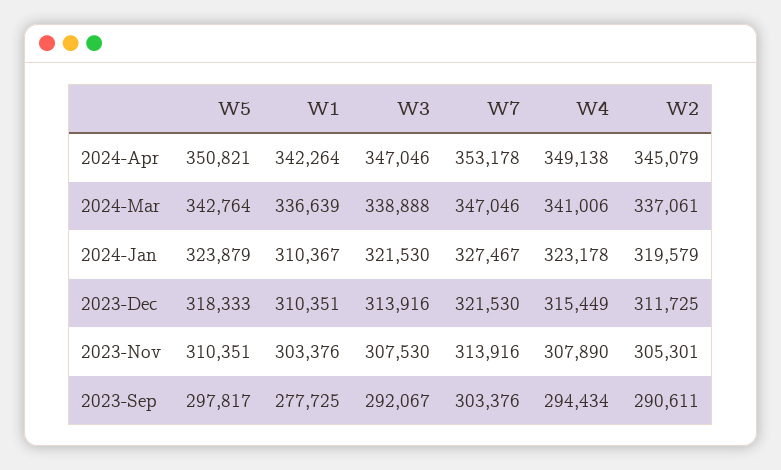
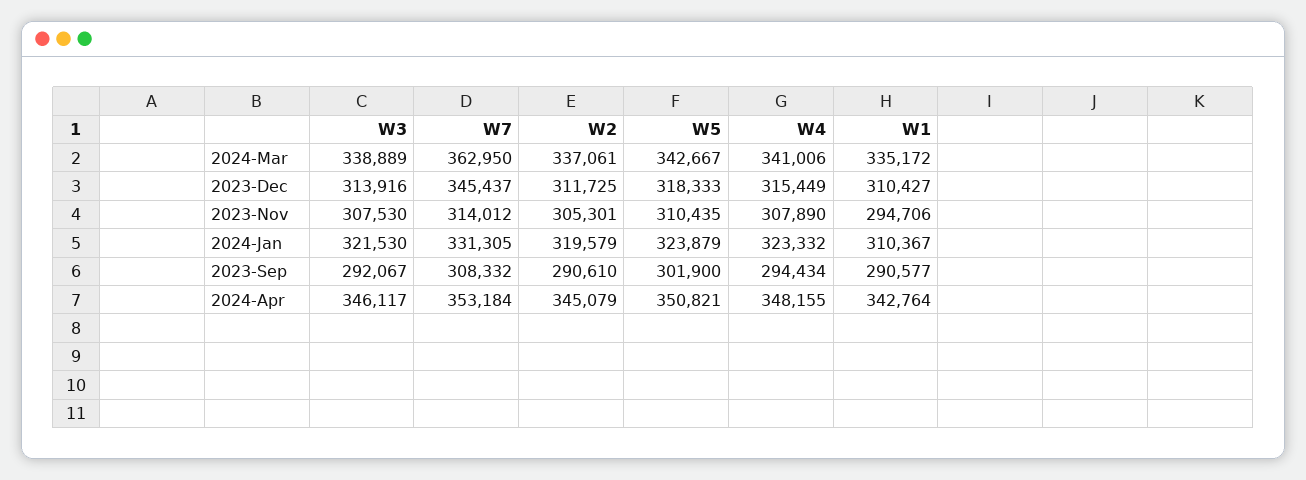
W1, 2024-Apr: 342264 -> 342764
W3, 2024-Apr: 347046 -> 346117
W7, 2024-Apr: 353178 -> 353184
W4, 2024-Apr: 349138 -> 348155
W5, 2024-Mar: 342764 -> 342667
W1, 2024-Mar: 336639 -> 335172
W3, 2024-Mar: 338888 -> 338889
W7, 2024-Mar: 347046 -> 362950
W7, 2024-Jan: 327467 -> 331305
W4, 2024-Jan: 323178 -> 323332
W1, 2023-Dec: 310351 -> 310427
W7, 2023-Dec: 321530 -> 345437
W5, 2023-Nov: 310351 -> 310435
W1, 2023-Nov: 303376 -> 294706
W7, 2023-Nov: 313916 -> 314012
W5, 2023-Sep: 297817 -> 301900
W1, 2023-Sep: 277725 -> 290577
W7, 2023-Sep: 303376 -> 308332
W2, 2023-Sep: 290611 -> 290610

